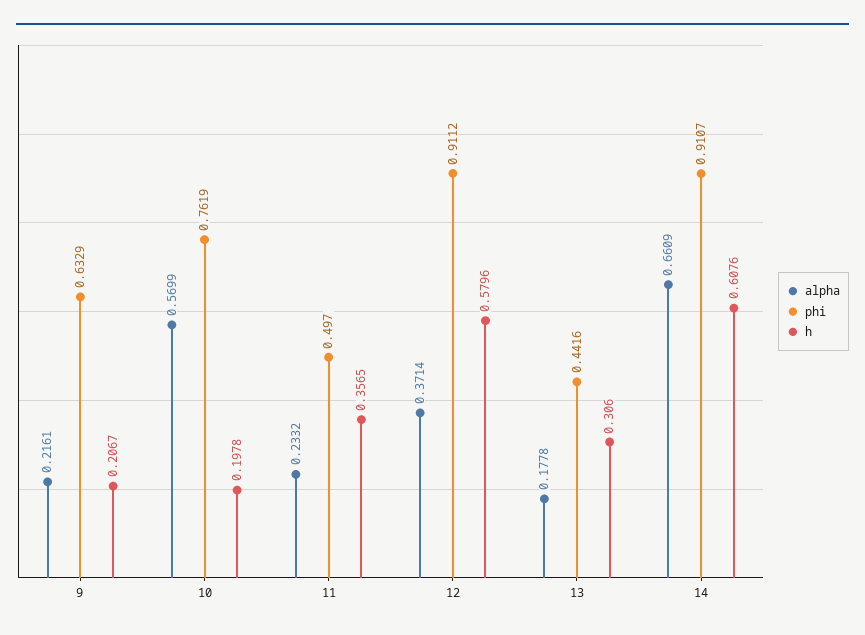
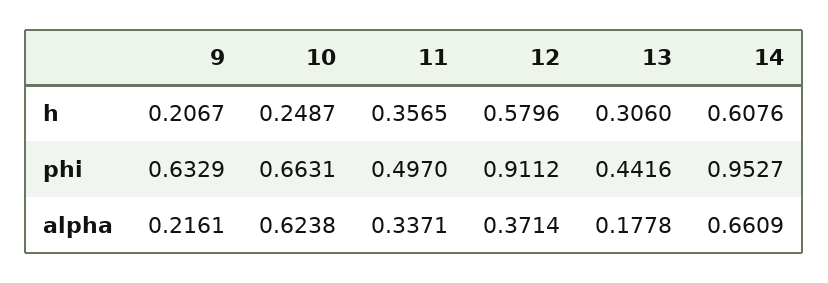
alpha, 10: 0.5699 -> 0.6238
phi, 10: 0.7619 -> 0.6631
h, 10: 0.1978 -> 0.2487
alpha, 11: 0.2332 -> 0.3371
phi, 14: 0.9107 -> 0.9527

